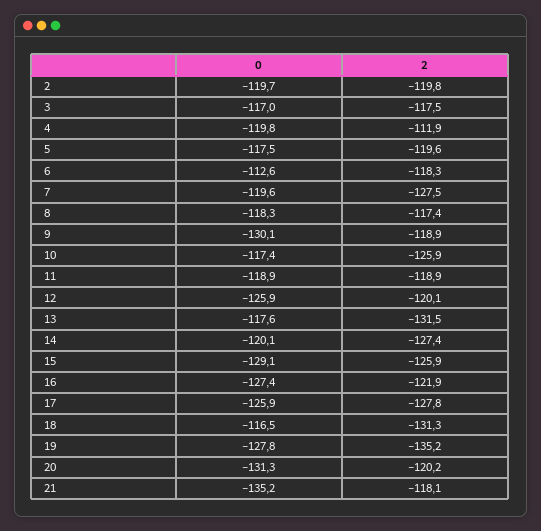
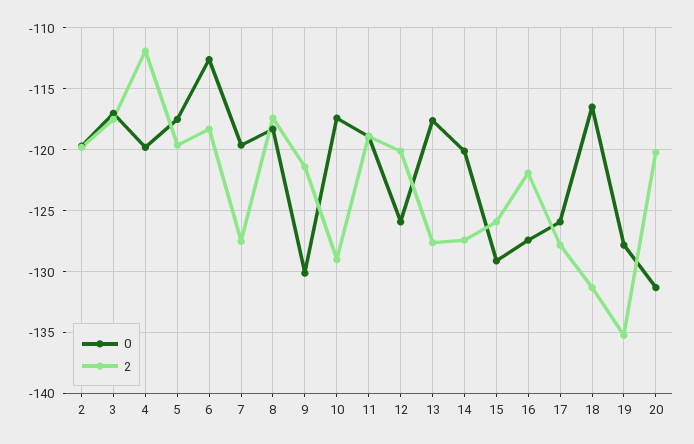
2, 9: -118.9 -> -121.5
2, 10: -125.9 -> -129
2, 13: -131.5 -> -127.5
0, 21: -135.2 -> none
2, 21: -118.1 -> none

